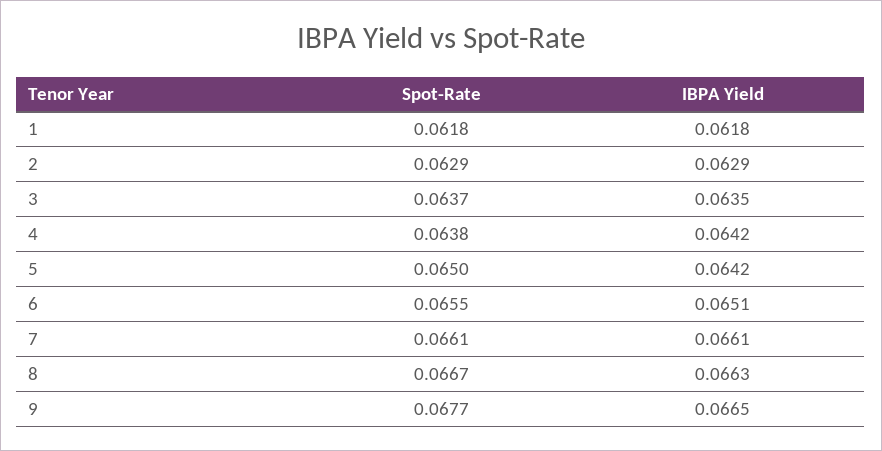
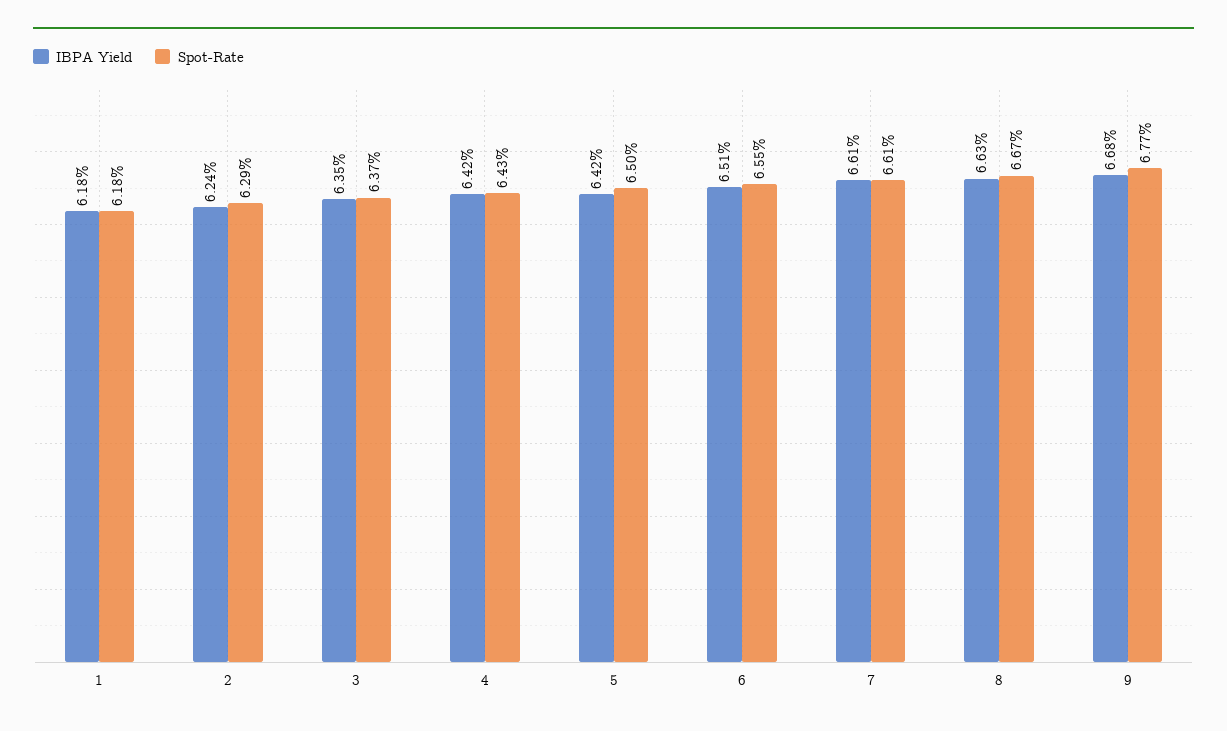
IBPA Yield, 2: 0.0629 -> 0.0624
Spot-Rate, 4: 0.0638 -> 0.0643
IBPA Yield, 9: 0.0665 -> 0.0668

